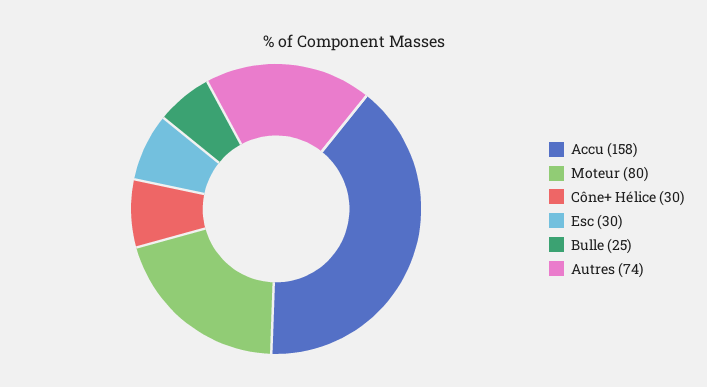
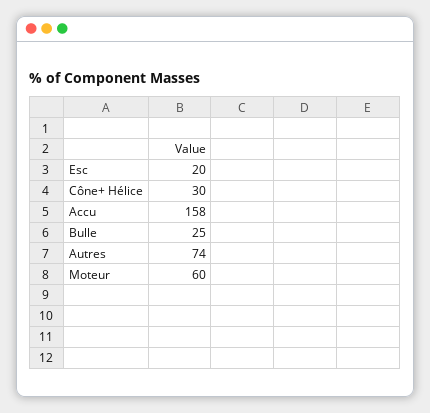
Moteur: 80 -> 60
Esc: 30 -> 20

